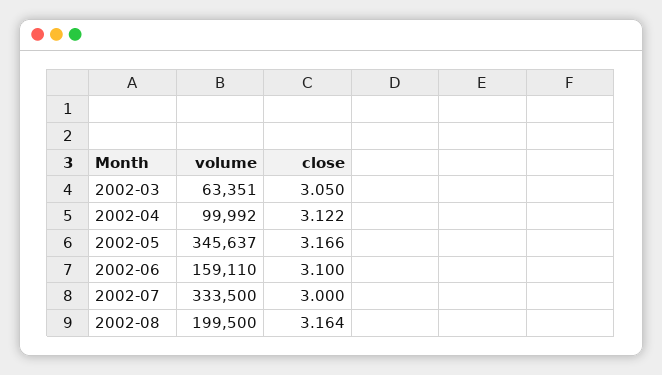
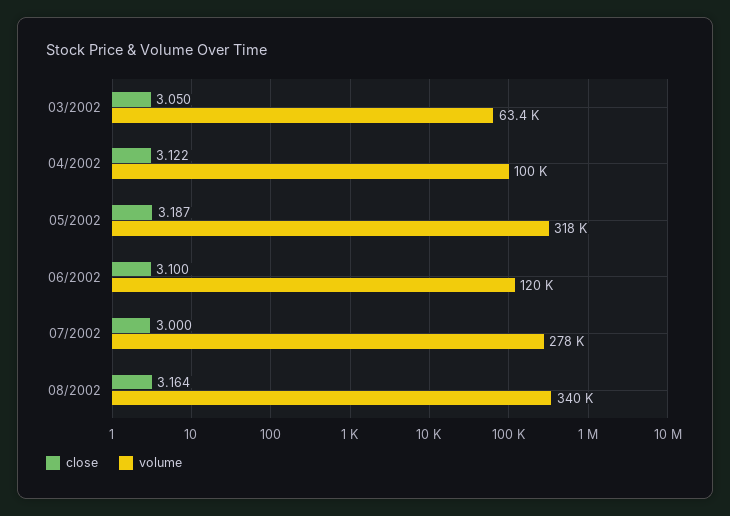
volume, 2002-05: 345637 -> 318000
close, 2002-05: 3.166 -> 3.187
volume, 2002-06: 159110 -> 120000
volume, 2002-07: 333500 -> 278000
volume, 2002-08: 199500 -> 340000

